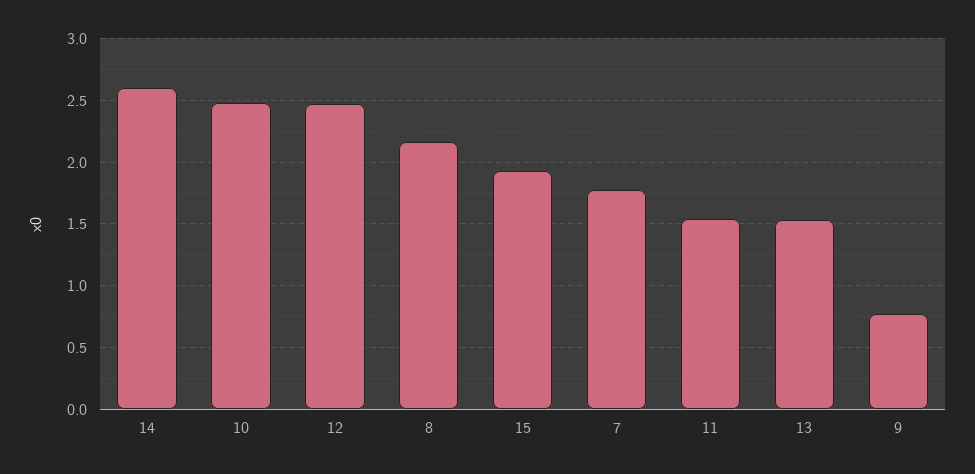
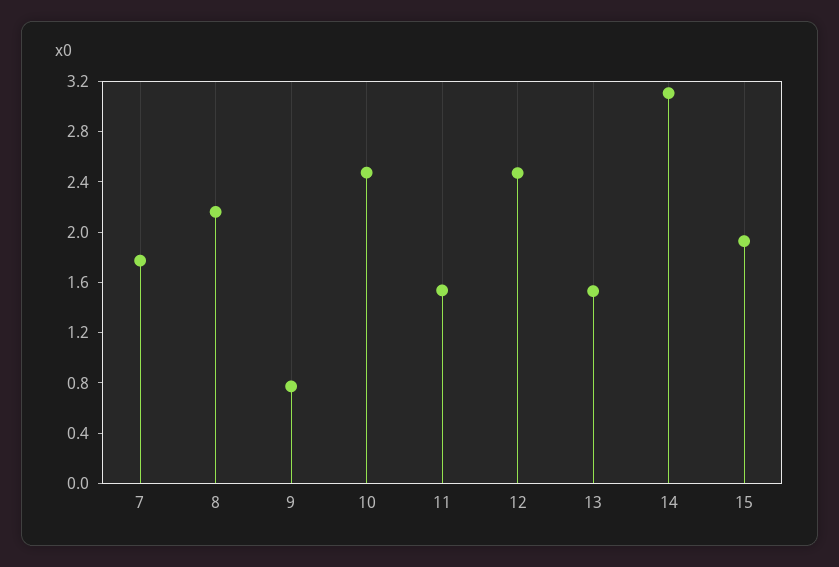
14: 2.6 -> 3.1

